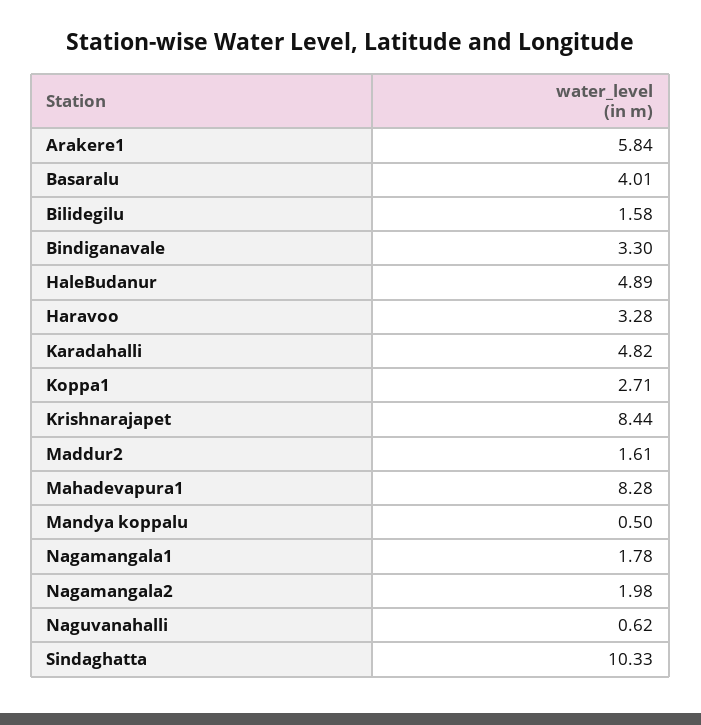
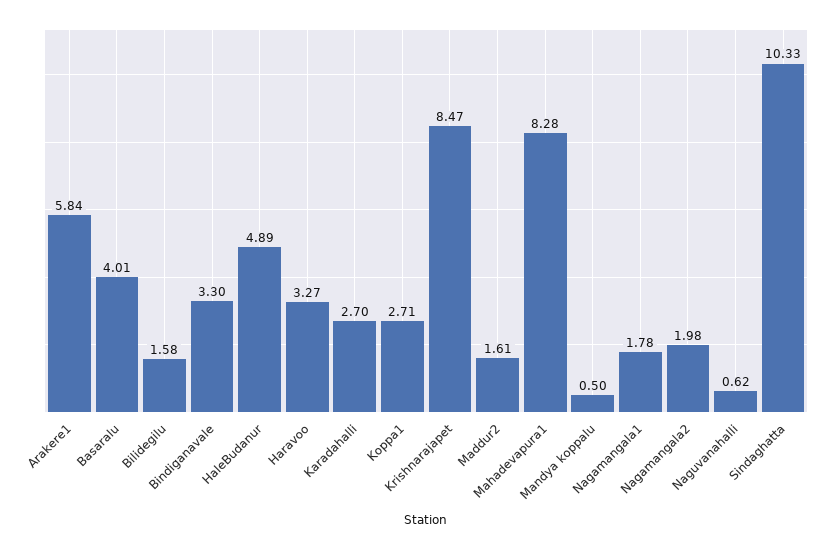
Haravoo: 3.28 -> 3.27
Karadahalli: 4.82 -> 2.7
Krishnarajapet: 8.44 -> 8.47

